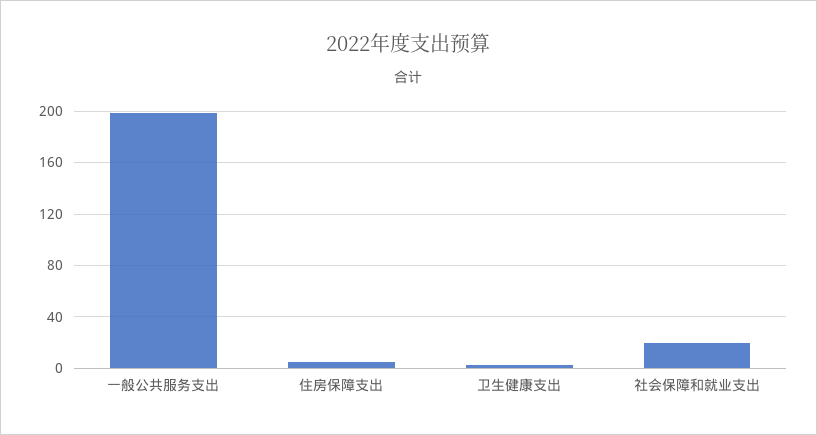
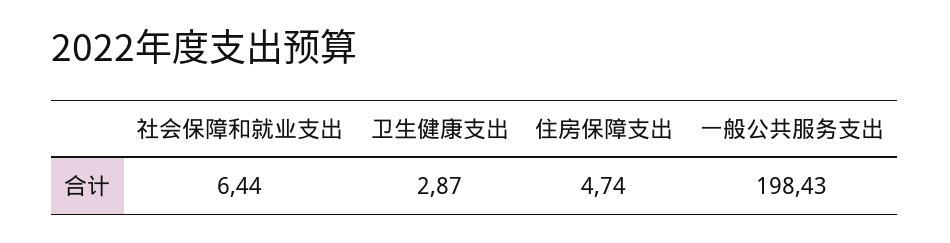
社会保障和就业支出: 20 -> 6.44

